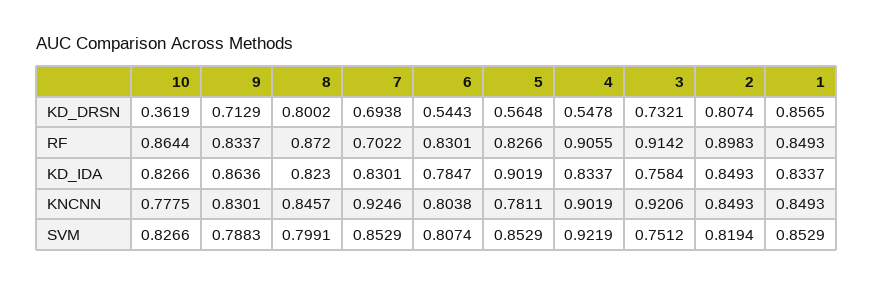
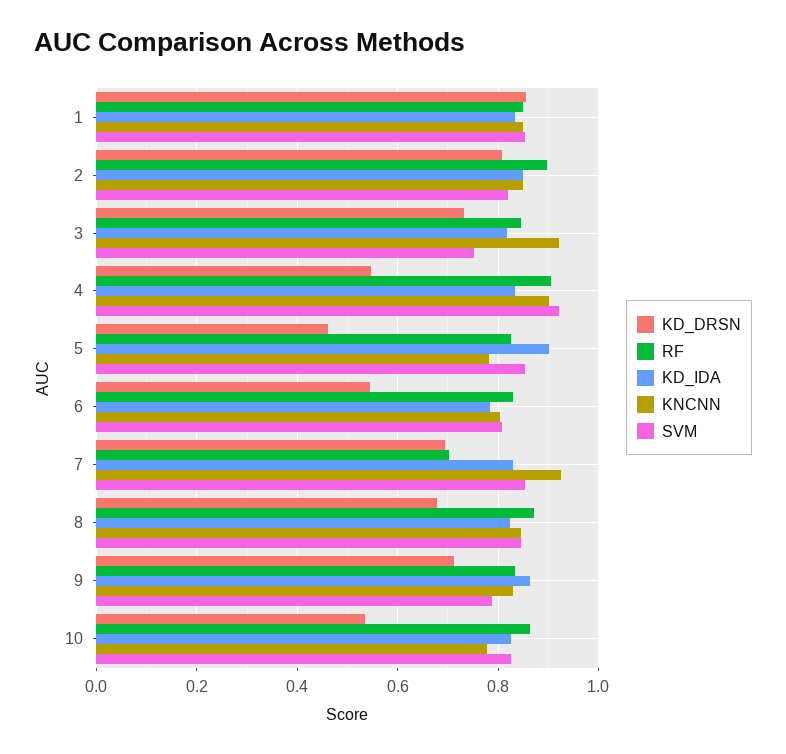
KD_DRSN, 10: 0.3619 -> 0.54
KD_DRSN, 8: 0.8002 -> 0.68
KD_DRSN, 5: 0.5648 -> 0.46
RF, 3: 0.9142 -> 0.84
KD_IDA, 3: 0.7584 -> 0.82
SVM, 8: 0.7991 -> 0.84

